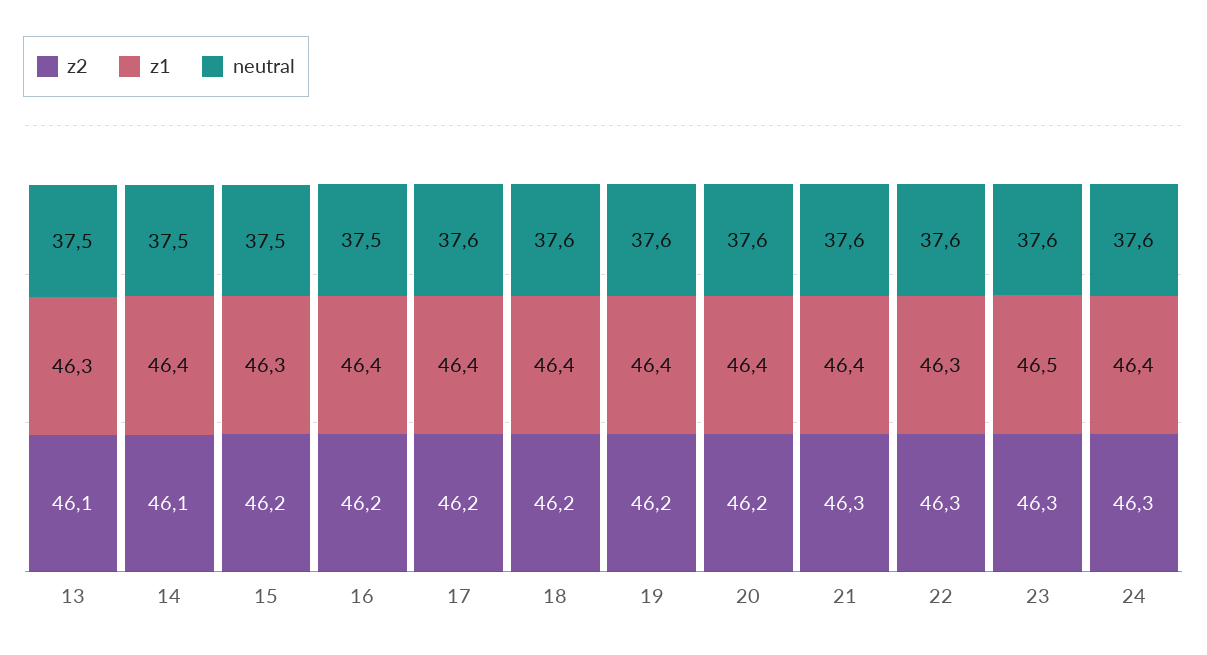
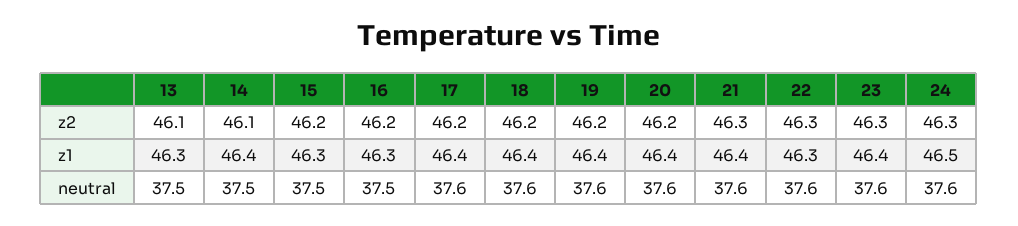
z1, 16: 46.4 -> 46.3
z1, 23: 46.5 -> 46.4
z1, 24: 46.4 -> 46.5

